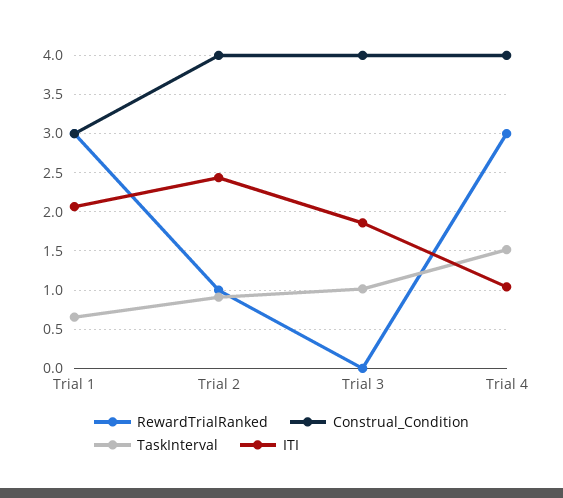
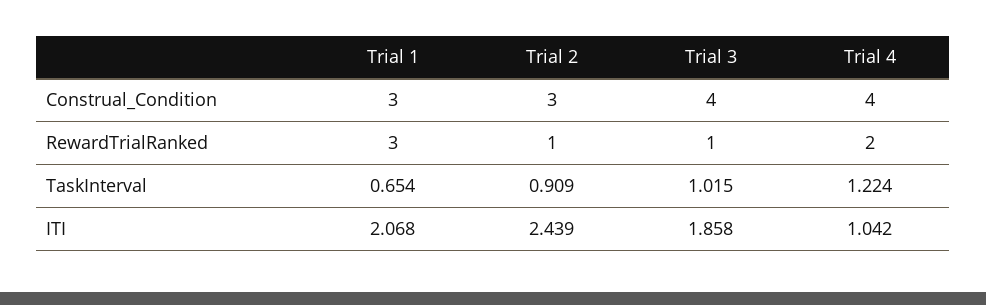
Construal_Condition, Trial 2: 4 -> 3
RewardTrialRanked, Trial 3: 0 -> 1
RewardTrialRanked, Trial 4: 3 -> 2
TaskInterval, Trial 4: 1.5 -> 1.224

